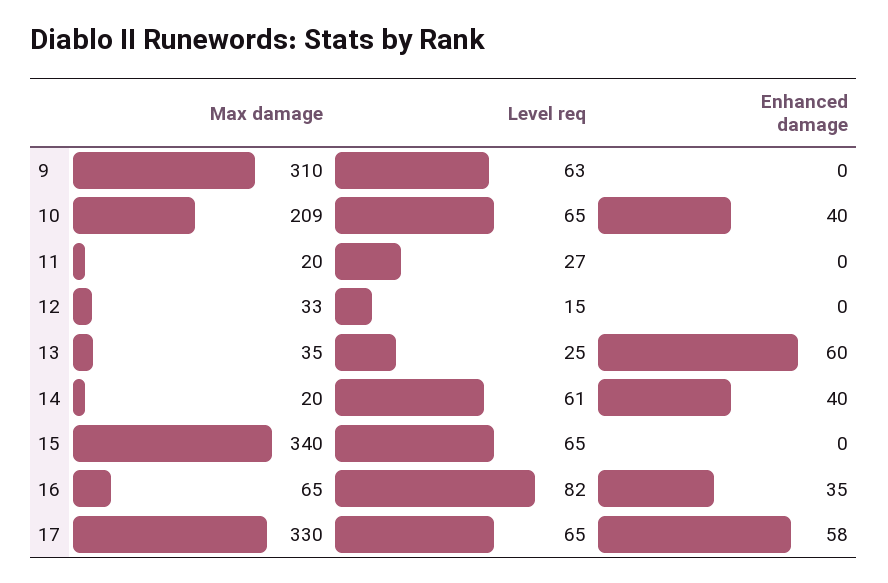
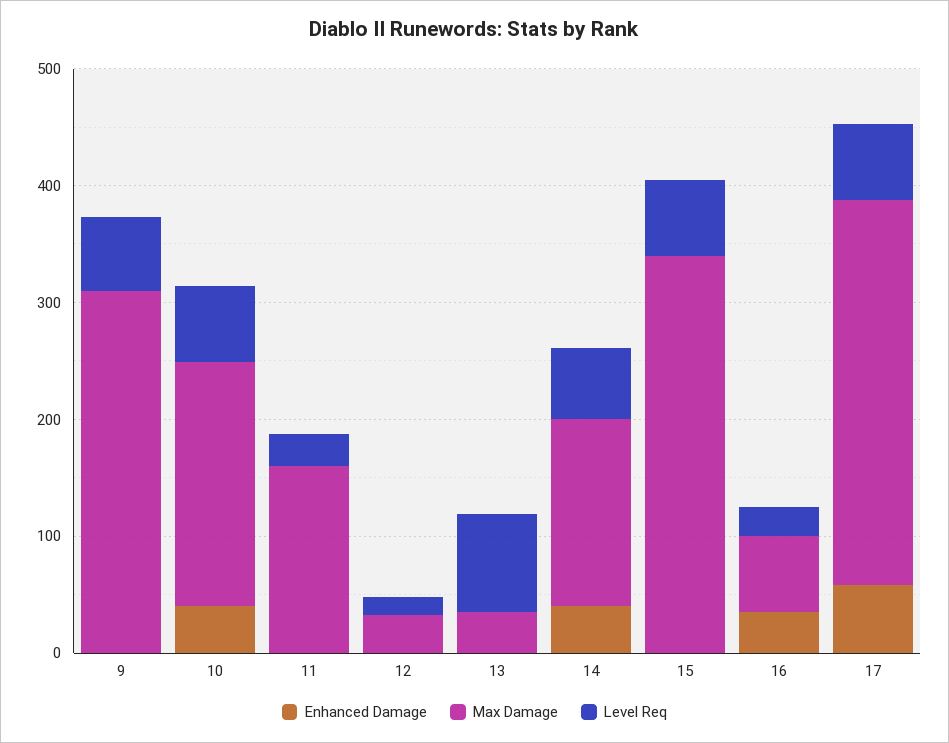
Max damage, 11: 20 -> 160
Level req, 13: 25 -> 80
Enhanced damage, 13: 60 -> 0
Max damage, 14: 20 -> 160
Level req, 16: 82 -> 20

